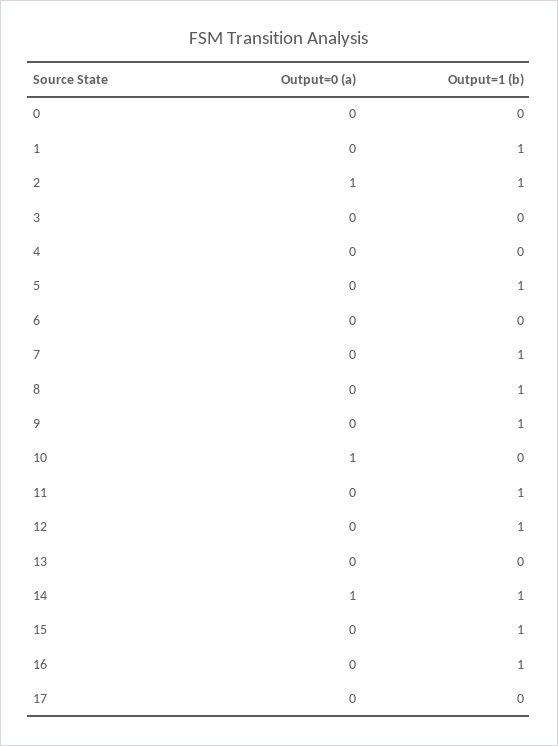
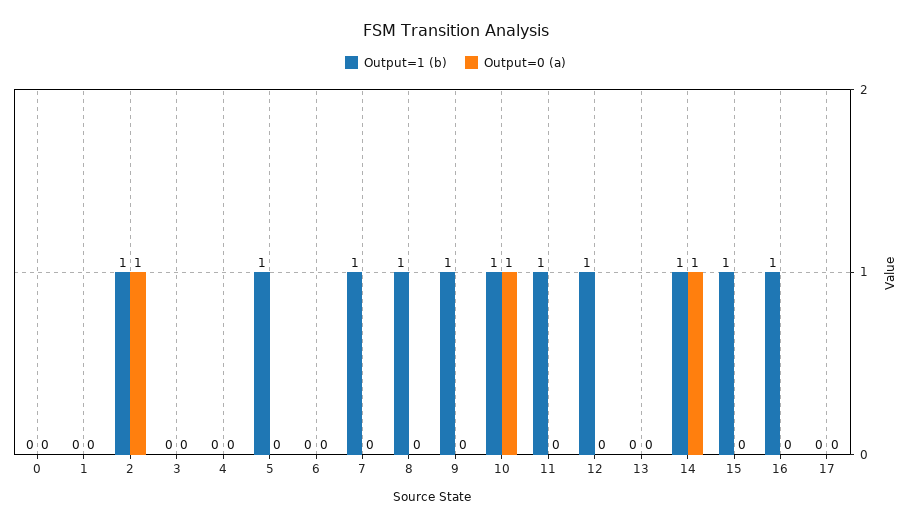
Output=1 (b), 1: 1 -> 0
Output=1 (b), 10: 0 -> 1

